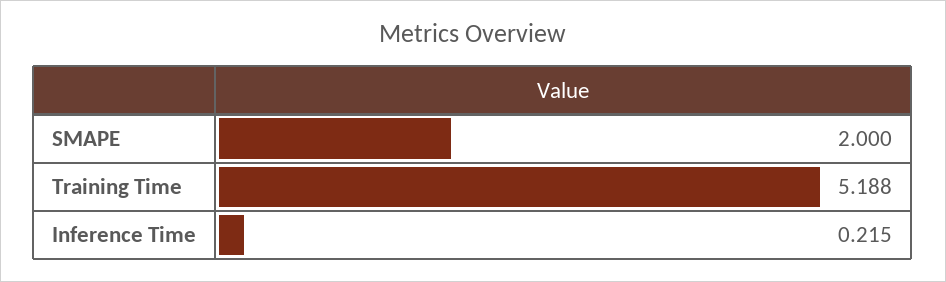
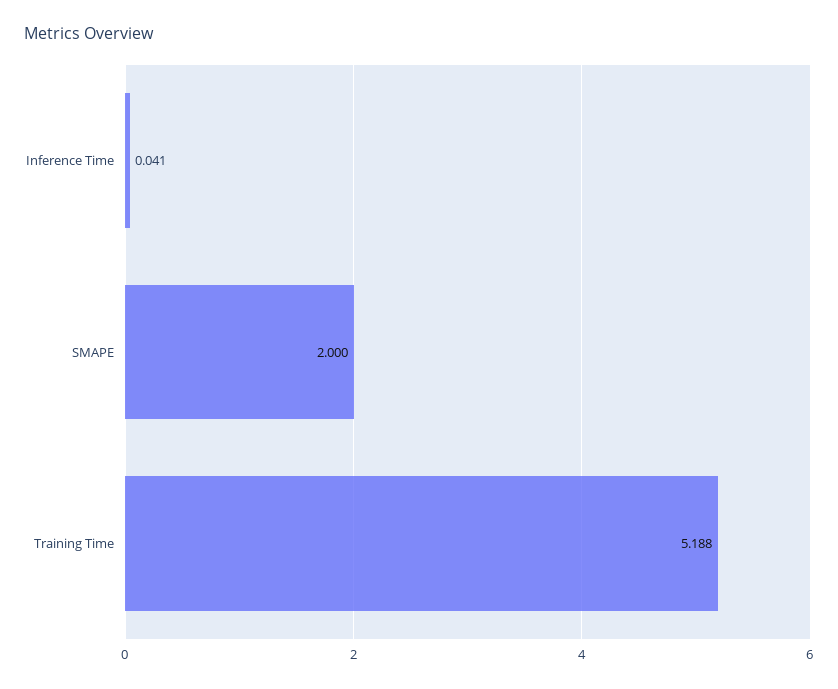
Inference Time: 0.215 -> 0.041

